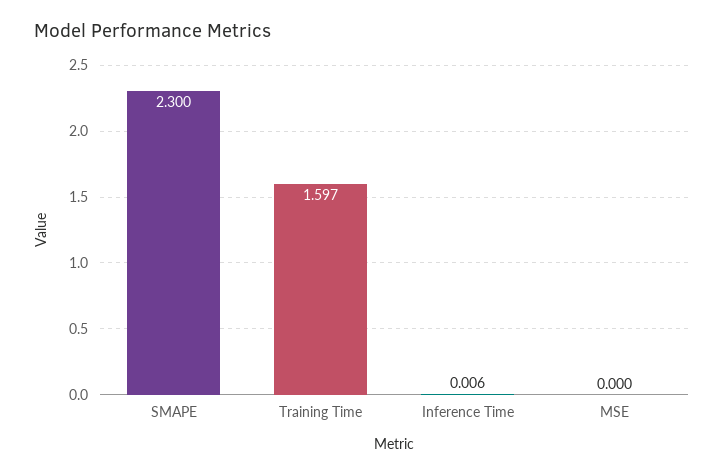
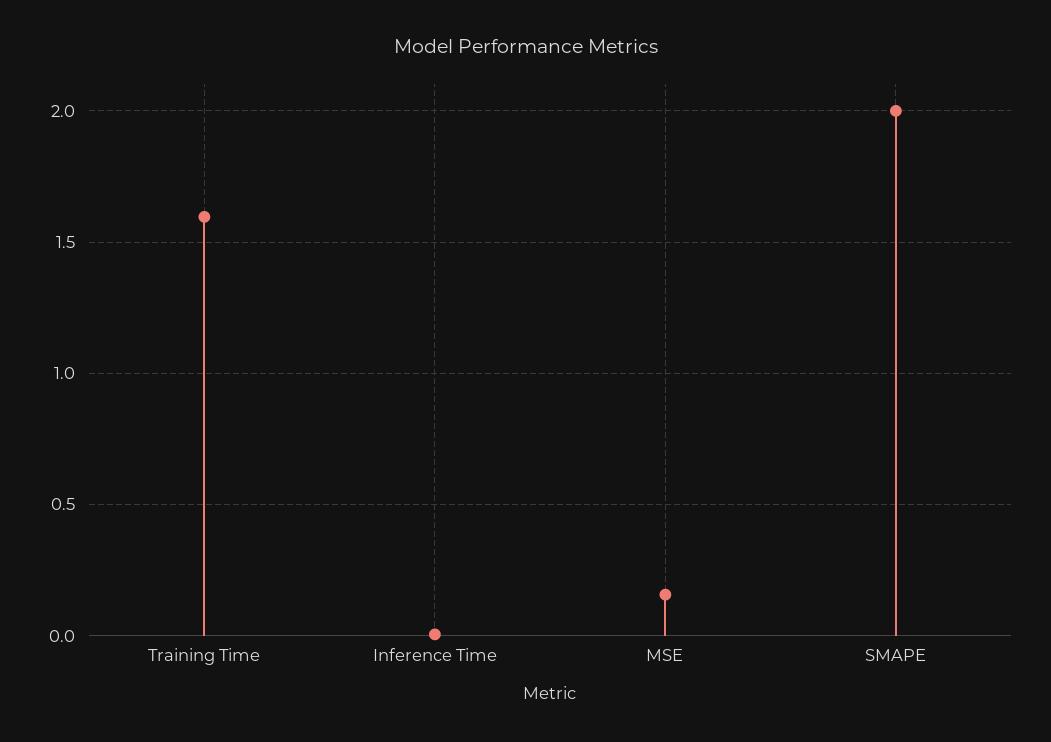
SMAPE: 2.3 -> 2
MSE: 0 -> 0.15

